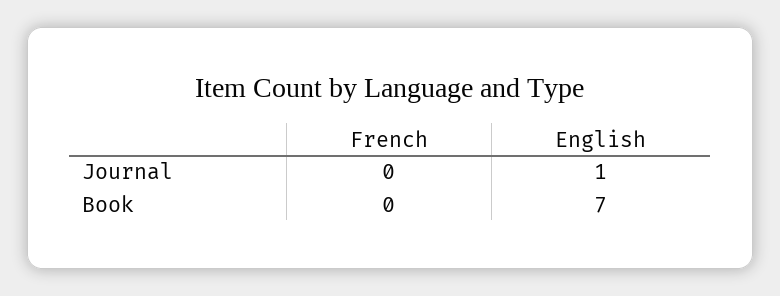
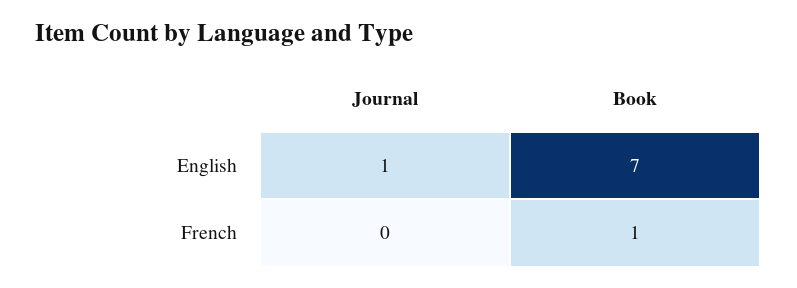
French, Book: 0 -> 1

